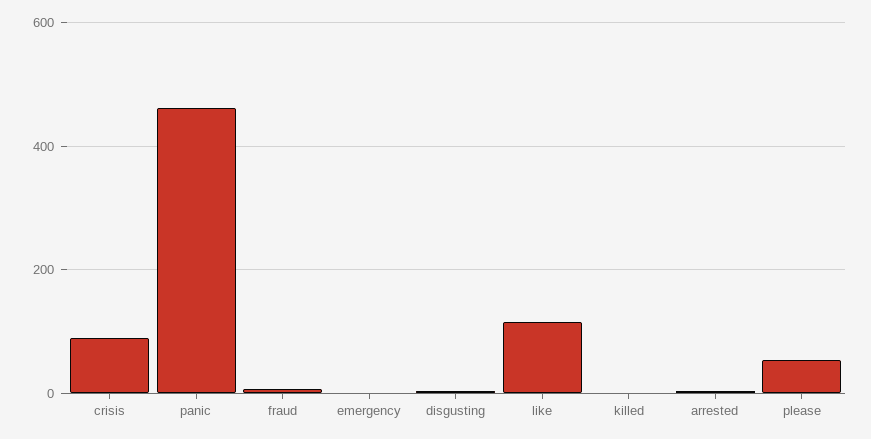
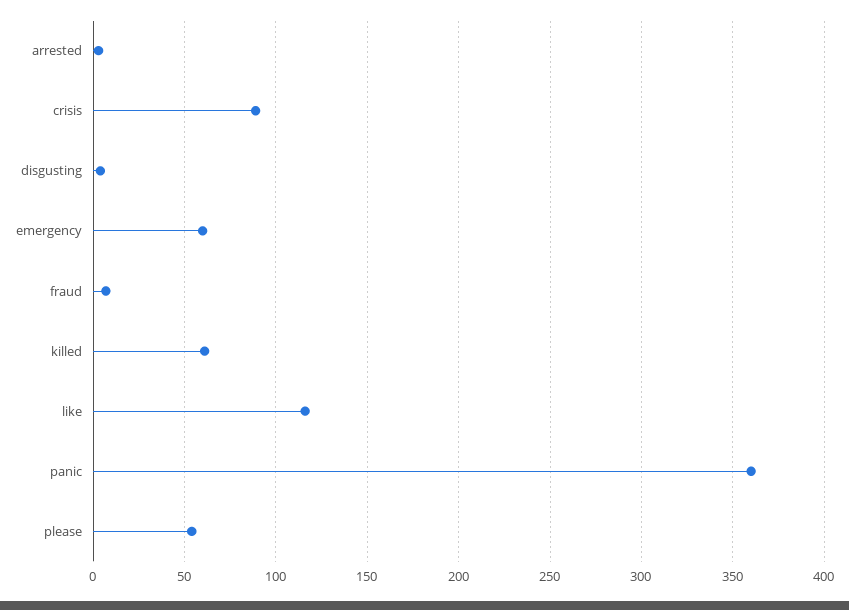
panic: 460 -> 360
emergency: 0 -> 60
killed: 0 -> 60

